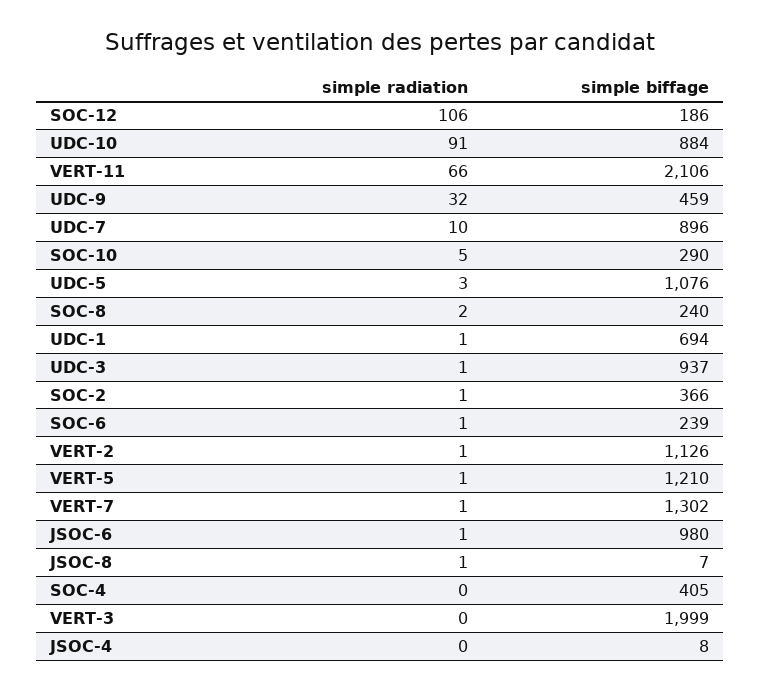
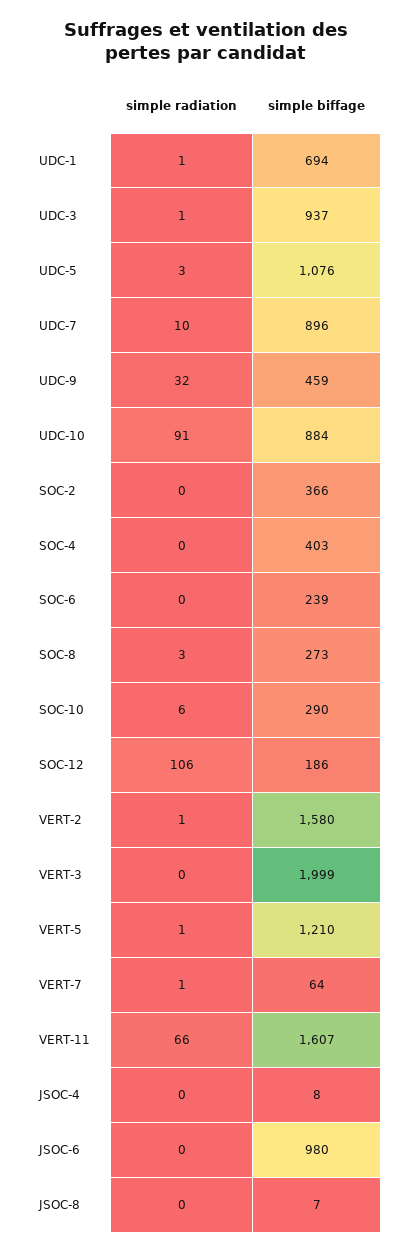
simple biffage, VERT-11: 2106 -> 1607
simple radiation, SOC-10: 5 -> 6
simple radiation, SOC-8: 2 -> 3
simple biffage, SOC-8: 240 -> 273
simple radiation, SOC-2: 1 -> 0
simple radiation, SOC-6: 1 -> 0
simple biffage, VERT-2: 1126 -> 1580
simple biffage, VERT-7: 1302 -> 64
simple radiation, JSOC-6: 1 -> 0
simple radiation, JSOC-8: 1 -> 0
simple biffage, SOC-4: 405 -> 403

